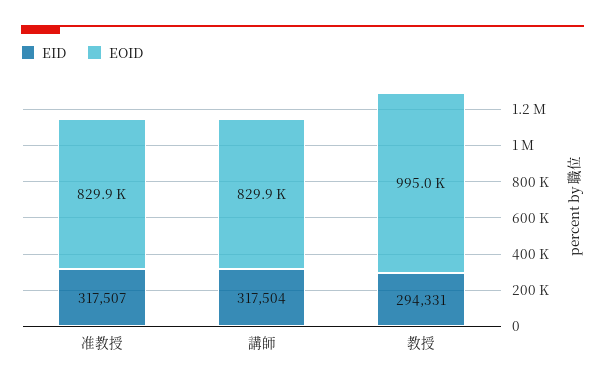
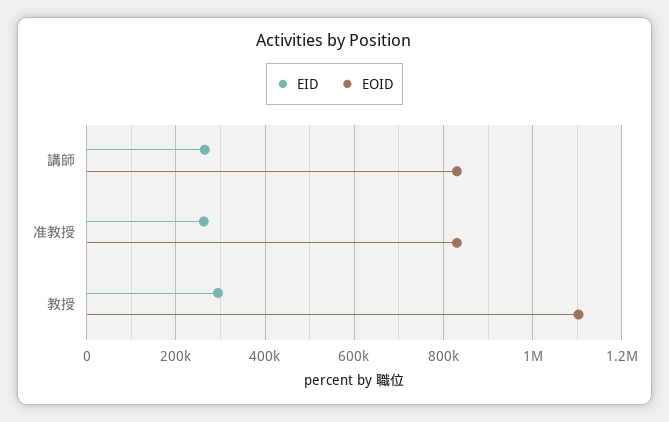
EID, 准教授: 317507 -> 260000
EID, 講師: 317504 -> 260000
EOID, 教授: 995000 -> 1100000

